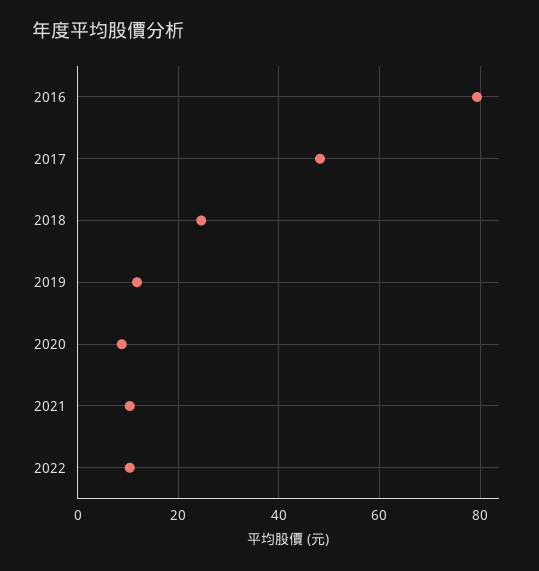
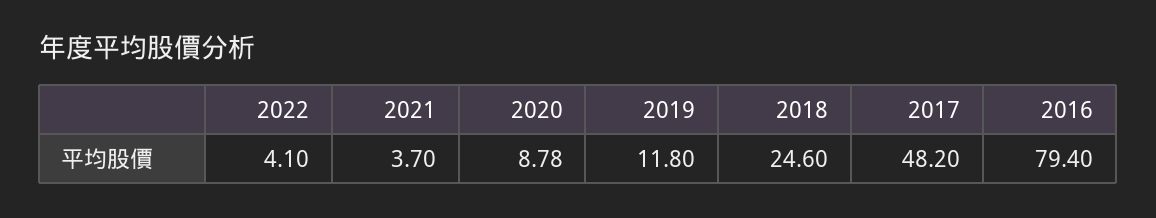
2021: 10 -> 3.7
2022: 10 -> 4.1

